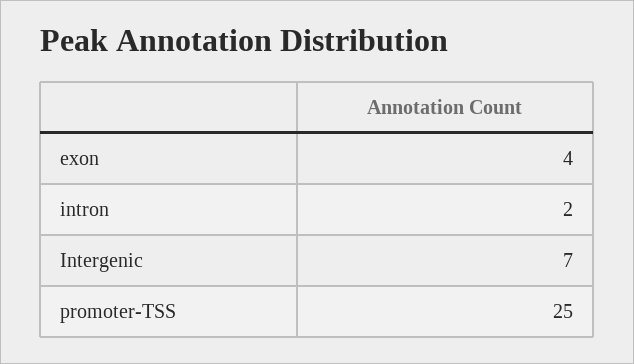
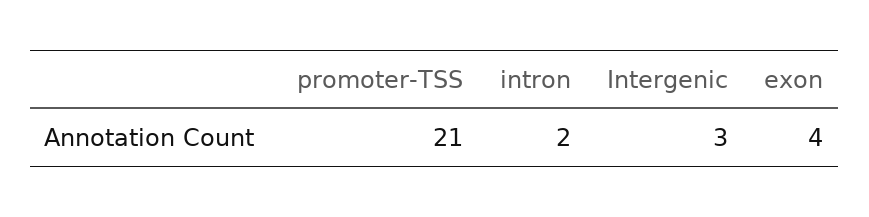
Intergenic: 7 -> 3
promoter-TSS: 25 -> 21

